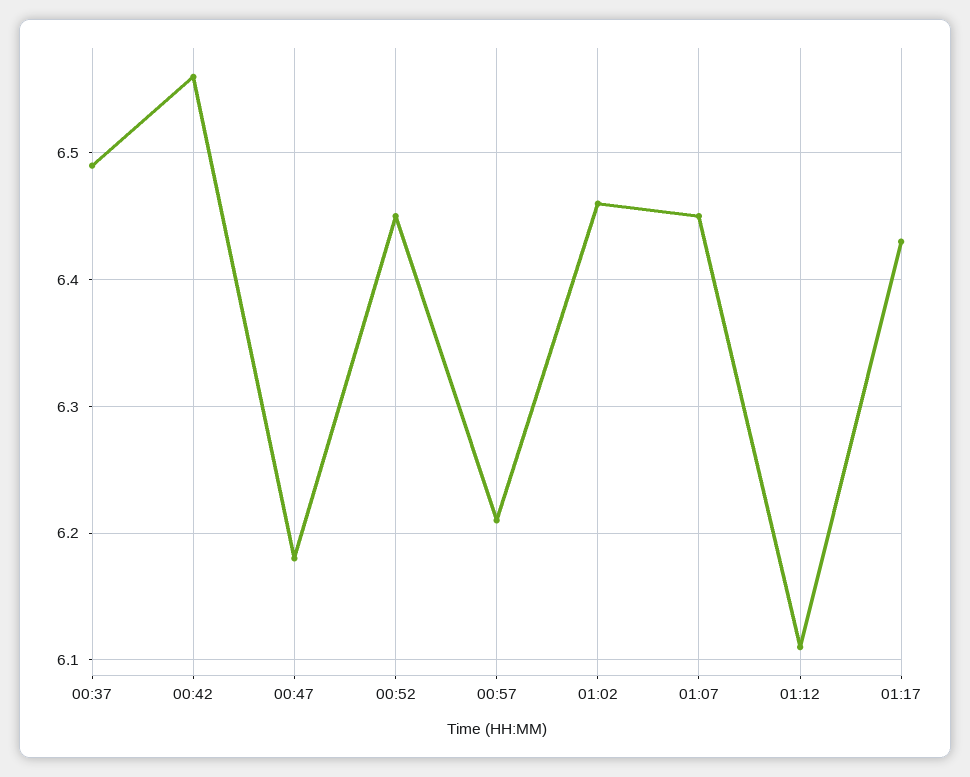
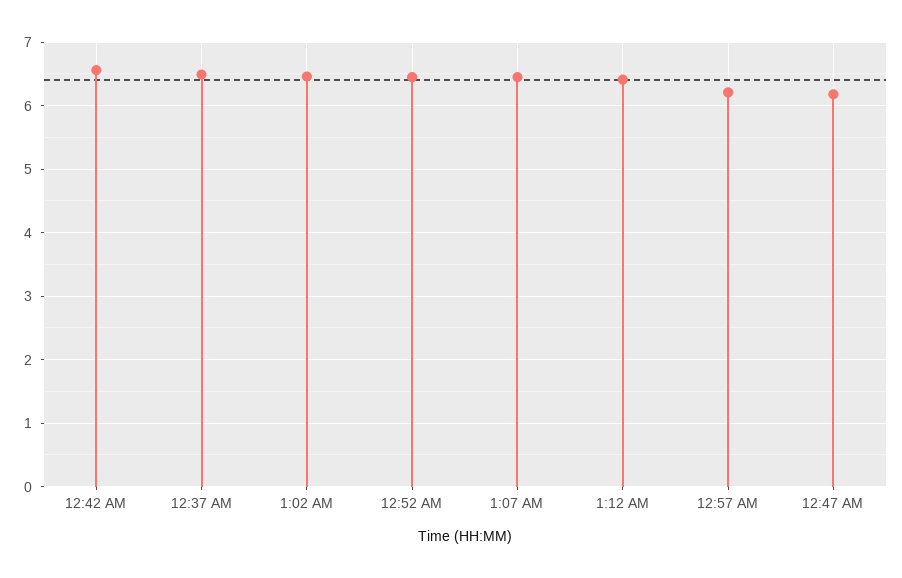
01:12: 6.11 -> 6.4
01:17: 6.43 -> none

